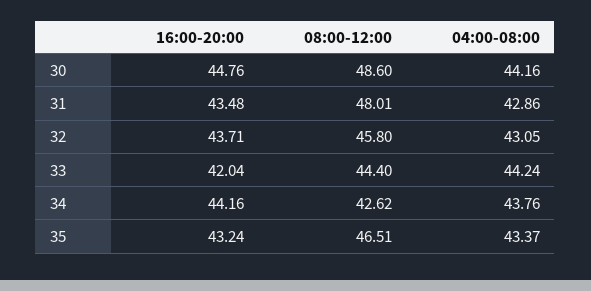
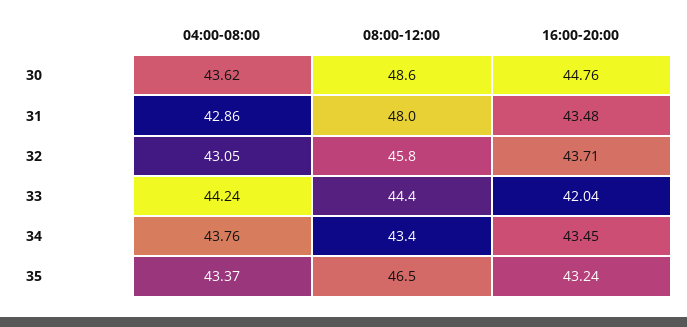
04:00-08:00, 30: 44.16 -> 43.62
16:00-20:00, 34: 44.16 -> 43.45
08:00-12:00, 34: 42.62 -> 43.4

